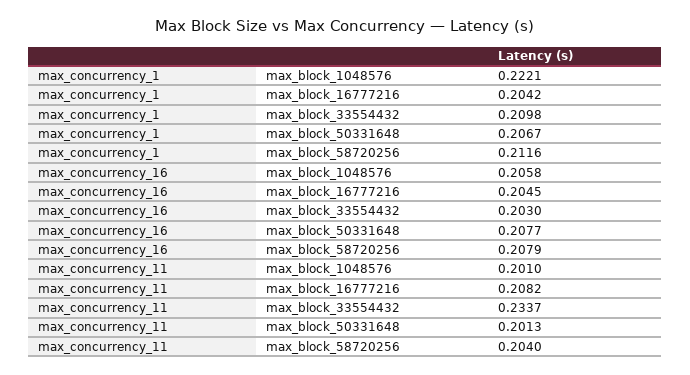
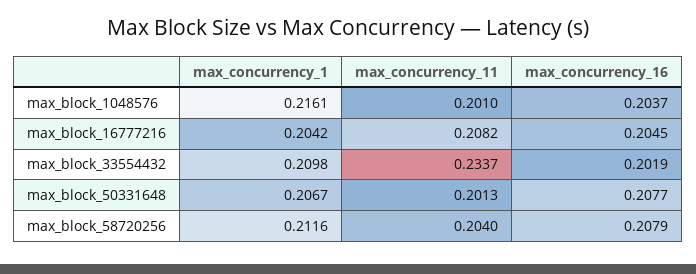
max_concurrency_1, max_block_1048576: 0.2221 -> 0.2161
max_concurrency_16, max_block_1048576: 0.2058 -> 0.2037
max_concurrency_16, max_block_33554432: 0.203 -> 0.2019

